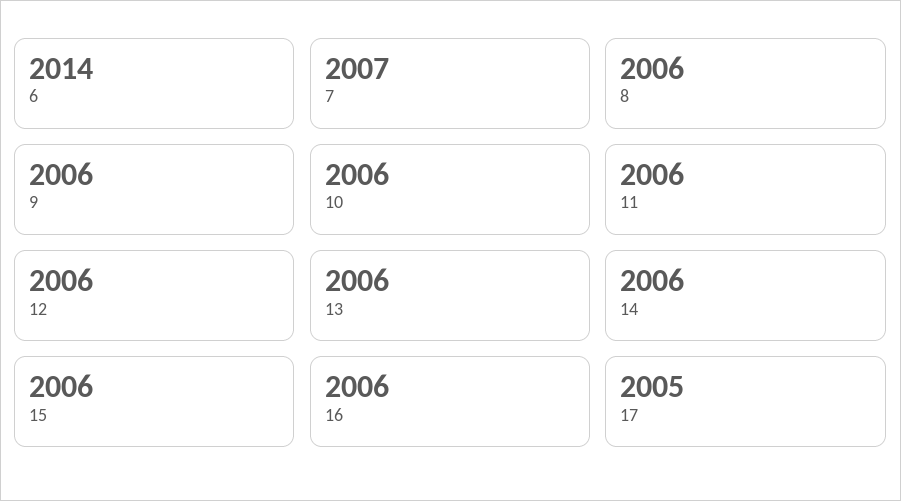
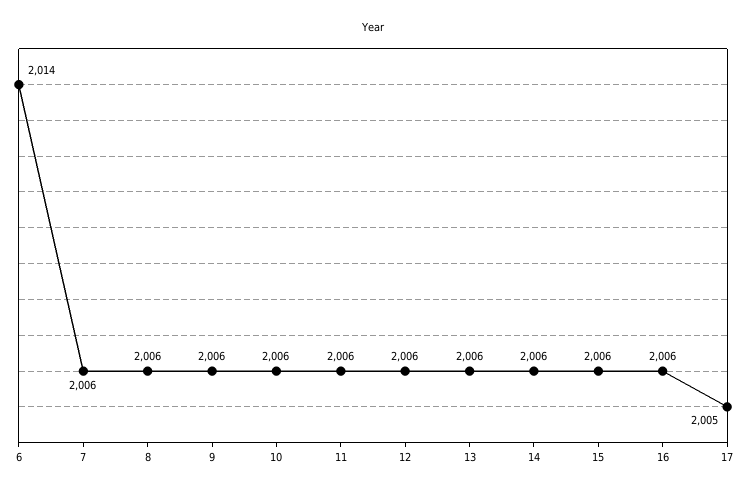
7: 2007 -> 2006

